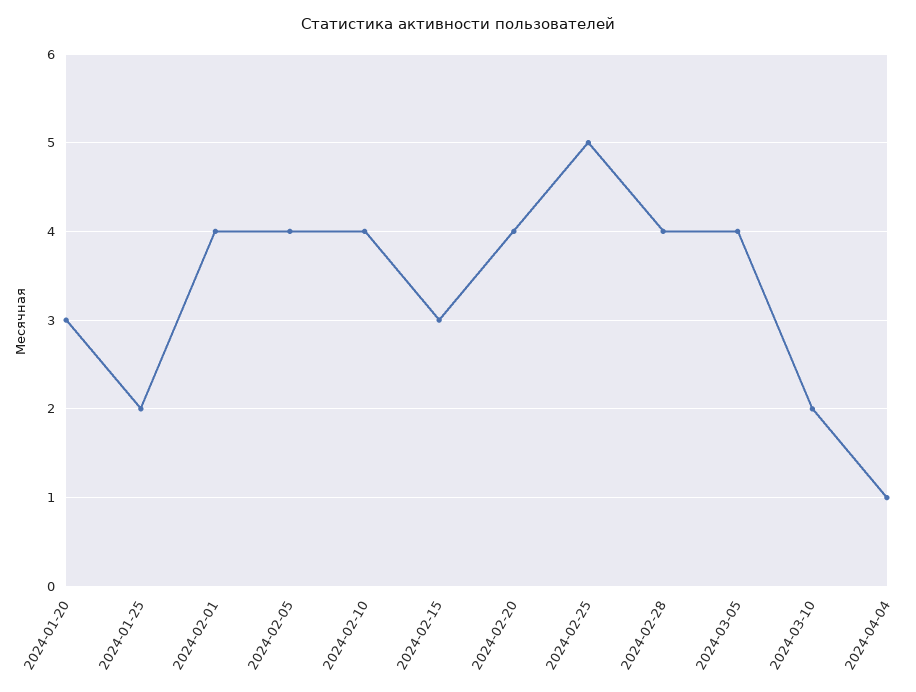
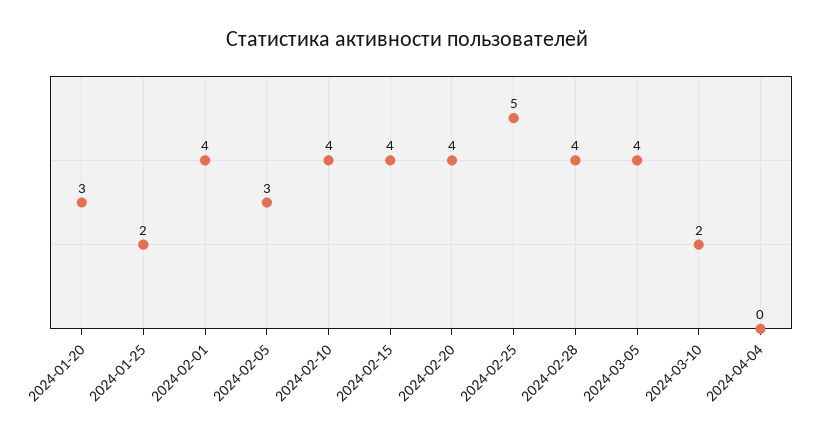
2024-02-05: 4 -> 3
2024-02-15: 3 -> 4
2024-04-04: 1 -> 0

